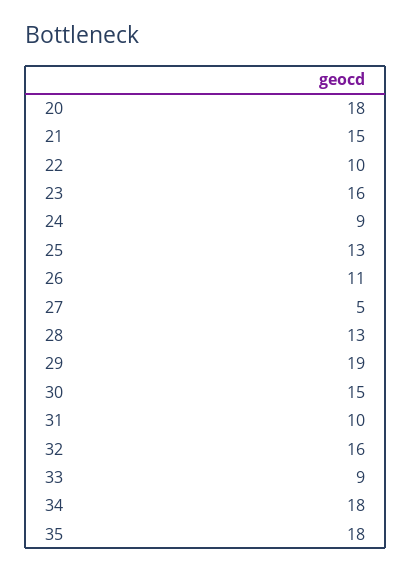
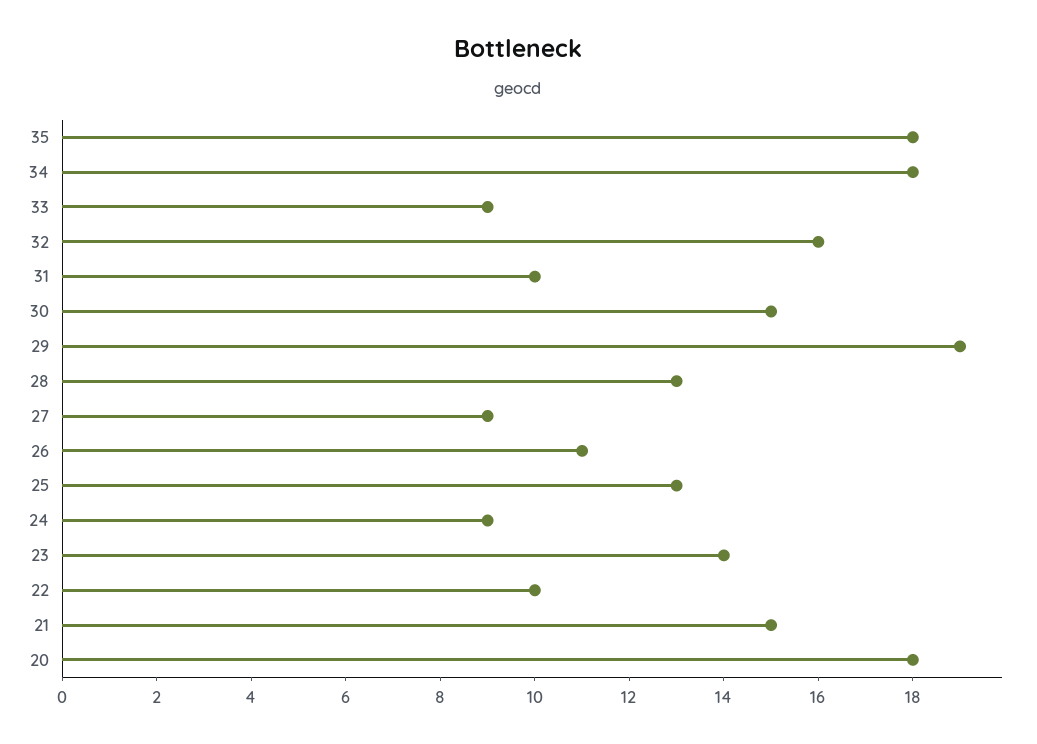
23: 16 -> 14
27: 5 -> 9

